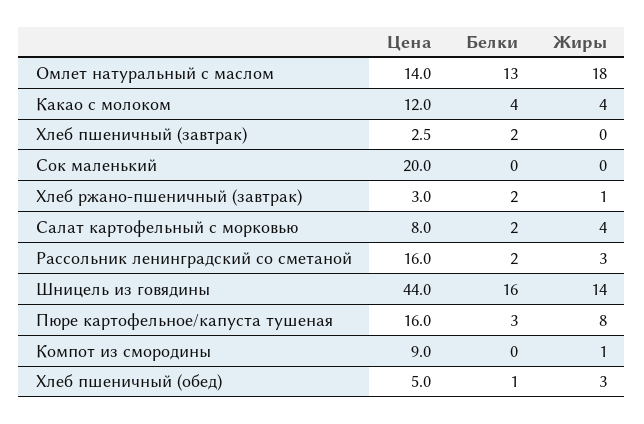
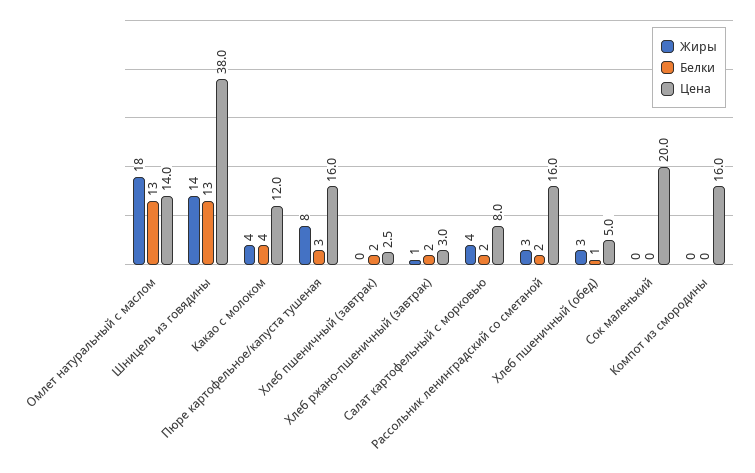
Цена, Шницель из говядины: 44 -> 38
Белки, Шницель из говядины: 16 -> 13
Цена, Компот из смородины: 9 -> 16
Жиры, Компот из смородины: 1 -> 0

